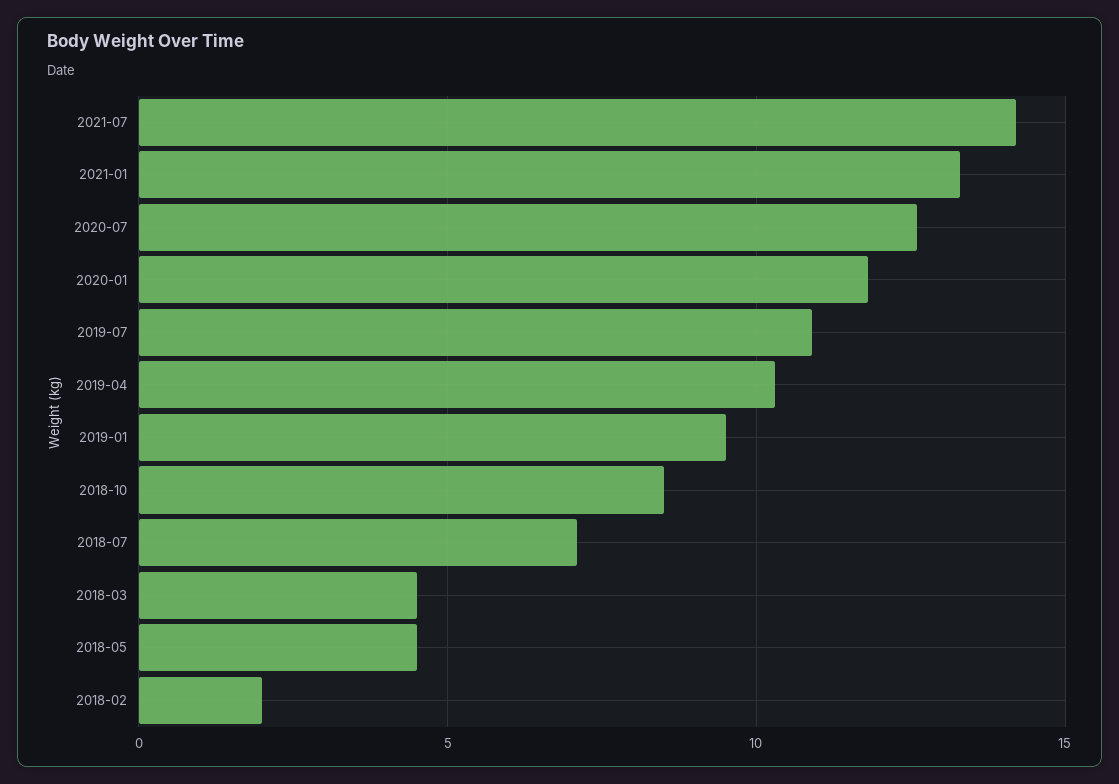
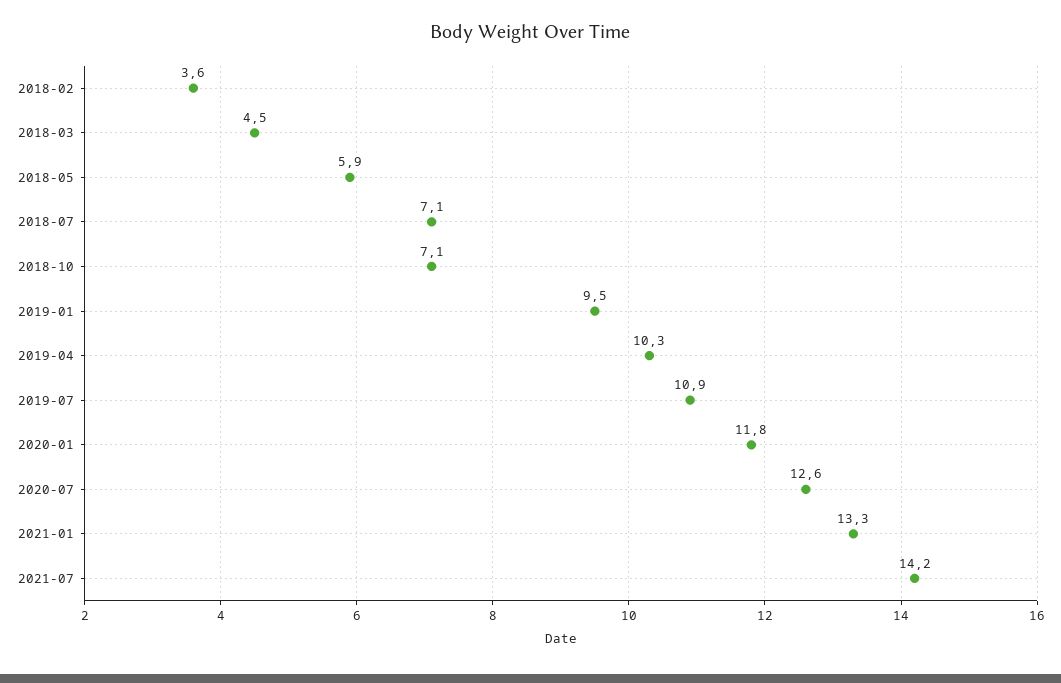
2018-10: 8.5 -> 7.1
2018-05: 4.5 -> 5.9
2018-02: 2 -> 3.6

